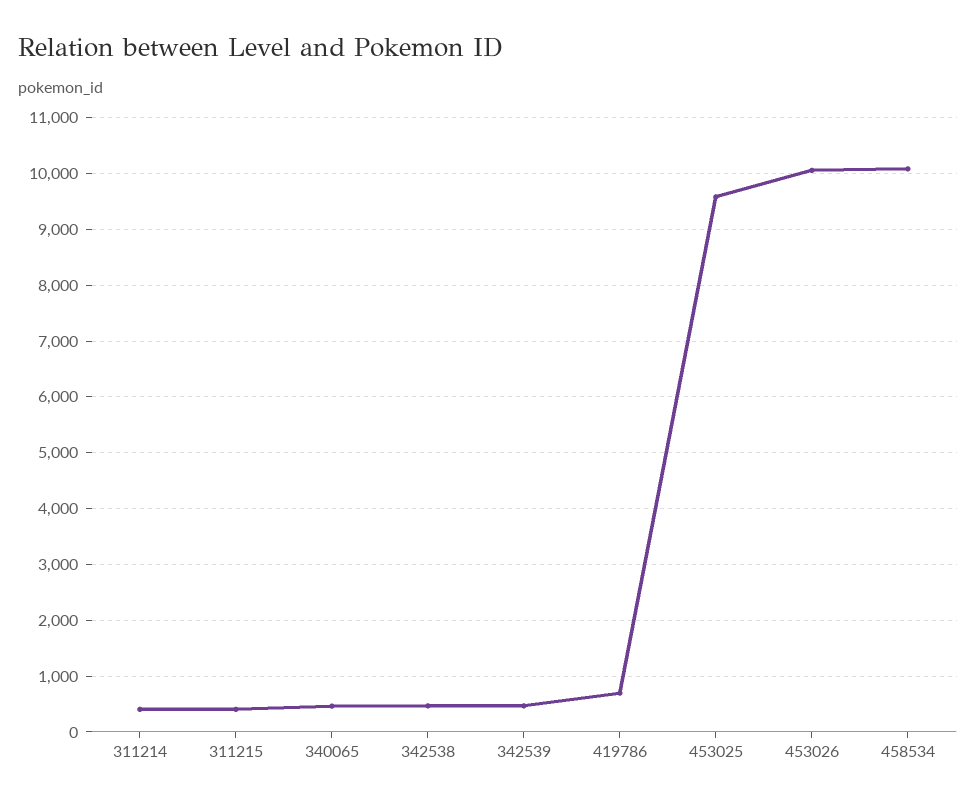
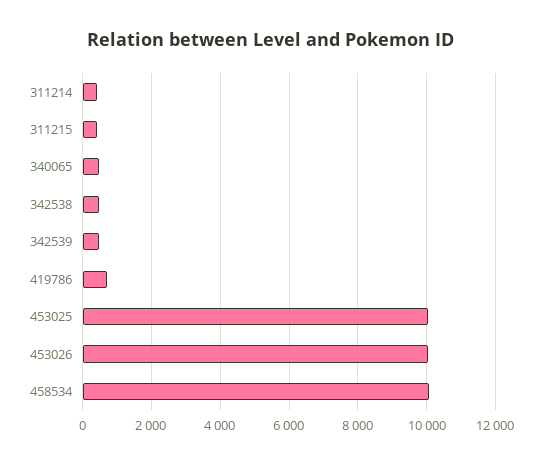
453025: 9600 -> 10000

